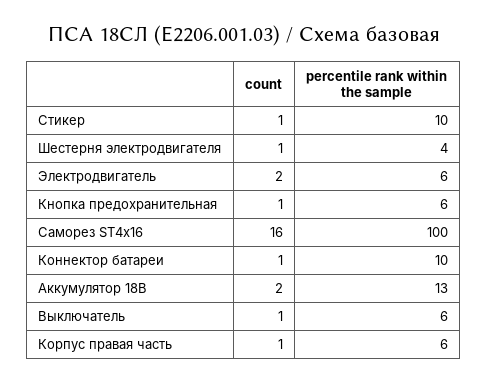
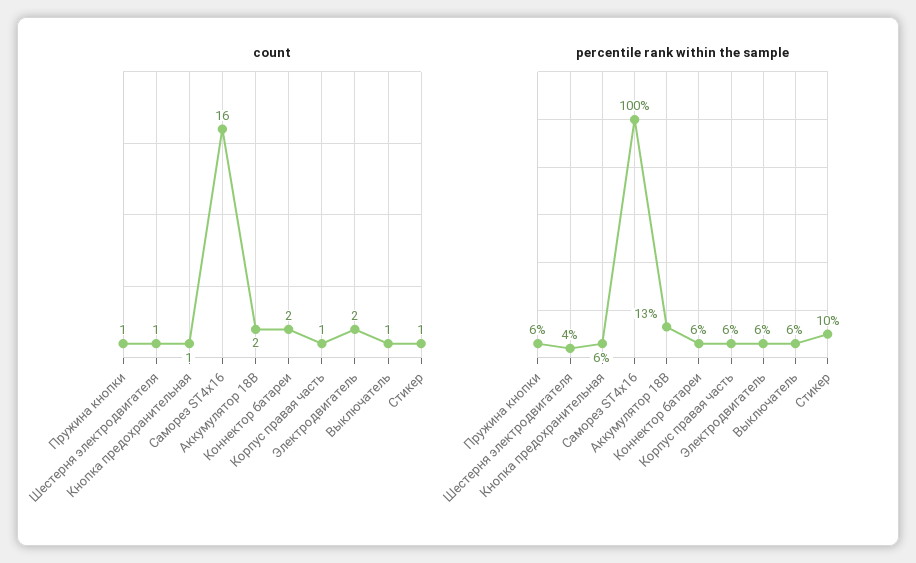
count, Коннектор батареи: 1 -> 2
percentile rank within the sample, Коннектор батареи: 10 -> 6
count, Пружина кнопки: none -> 1
percentile rank within the sample, Пружина кнопки: none -> 6

